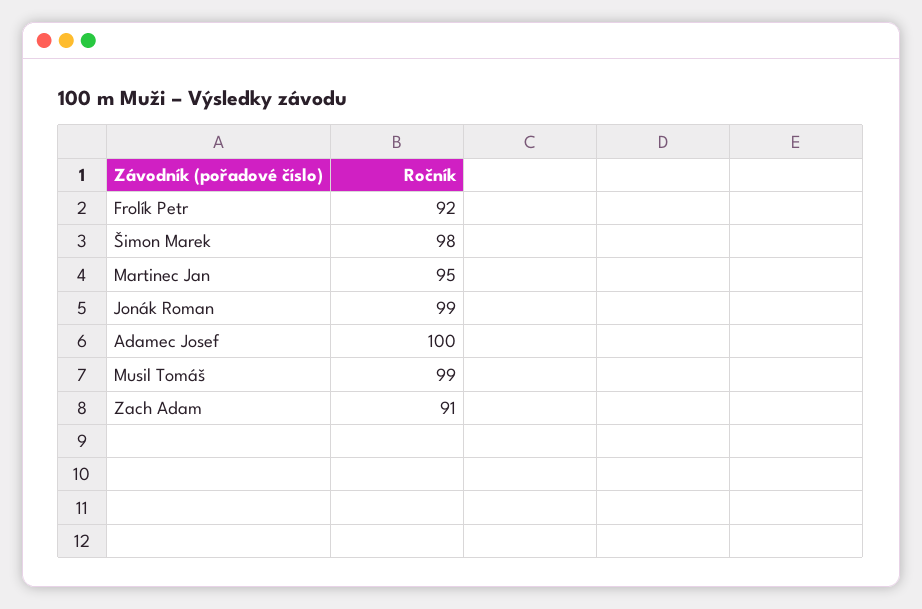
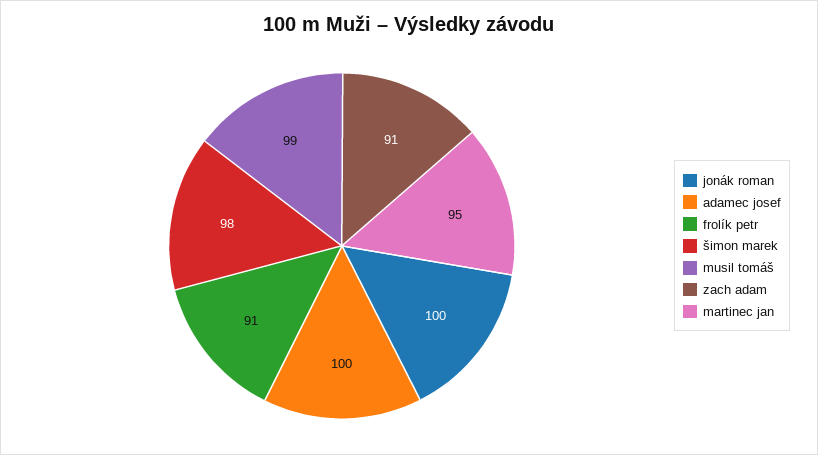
Frolík Petr: 92 -> 91
Jonák Roman: 99 -> 100

